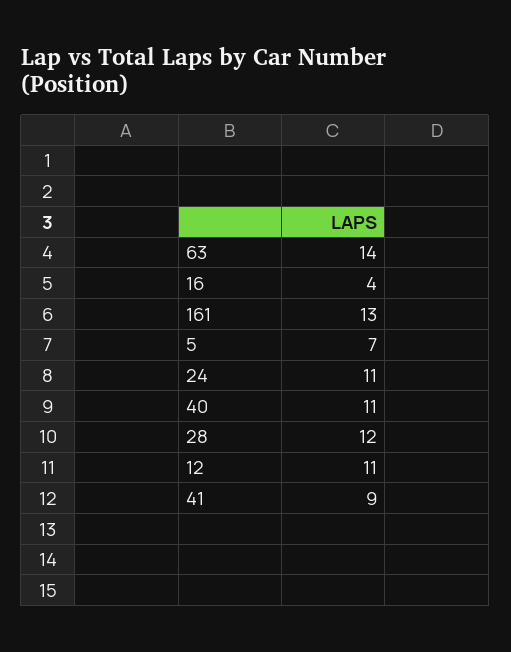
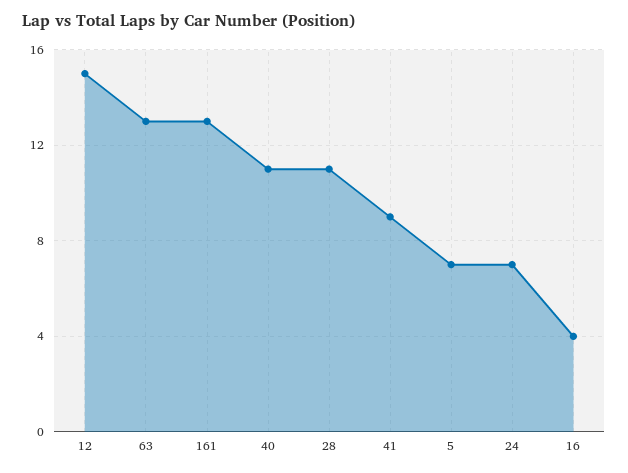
63: 14 -> 13
24: 11 -> 7
28: 12 -> 11
12: 11 -> 15

